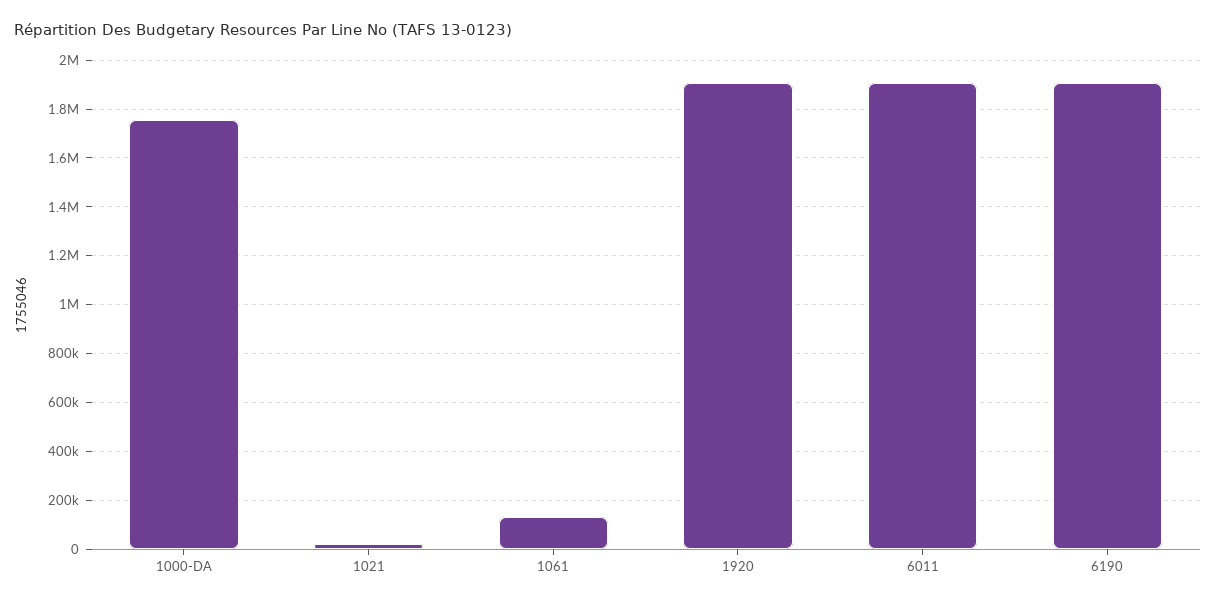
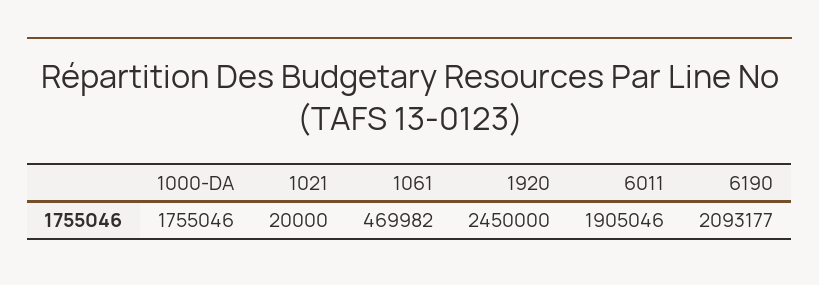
1061: 125000 -> 469982
1920: 1900000 -> 2450000
6190: 1900000 -> 2093177

